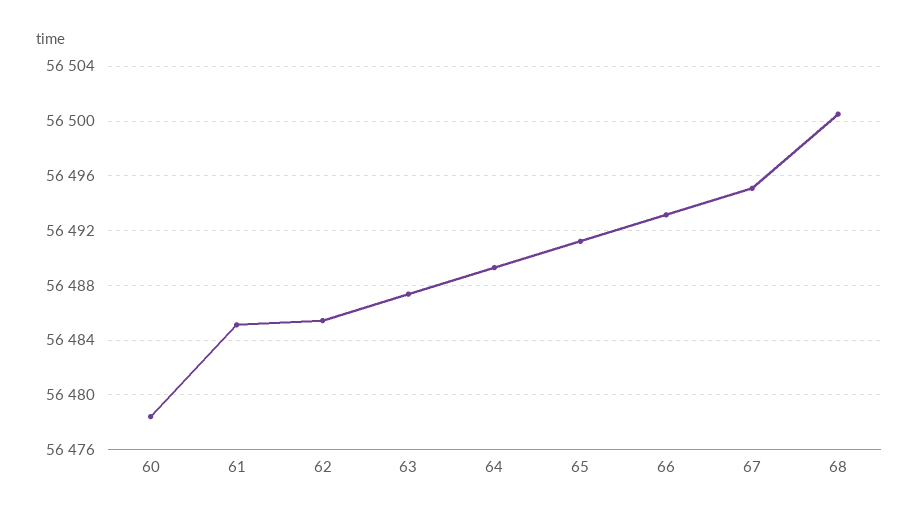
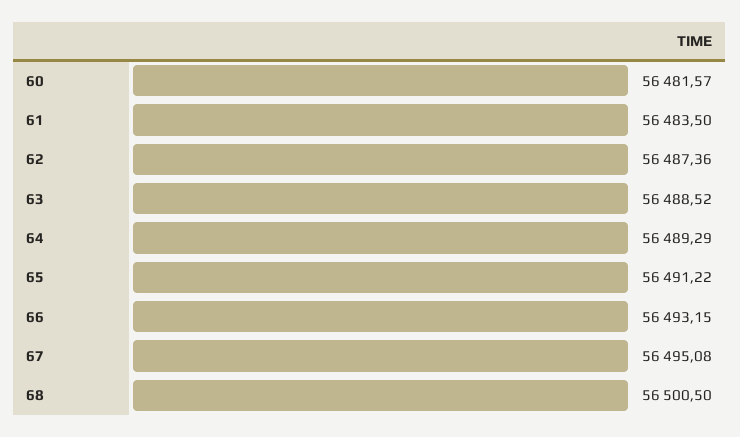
60: 56478.5 -> 56481.57
61: 56485 -> 56483.5
62: 56485.5 -> 56487.36
63: 56487.5 -> 56488.52

